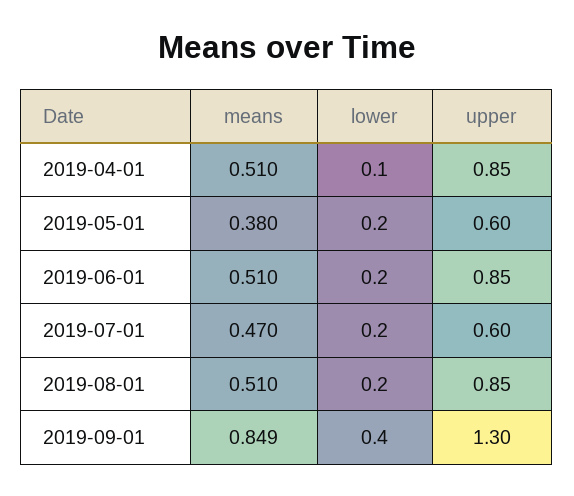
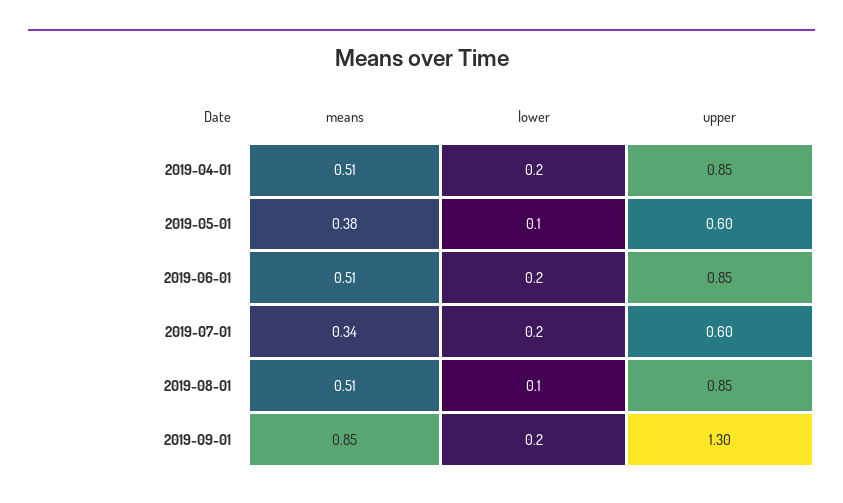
lower, 2019-04-01: 0.1 -> 0.2
lower, 2019-05-01: 0.2 -> 0.1
means, 2019-07-01: 0.47 -> 0.34
lower, 2019-08-01: 0.2 -> 0.1
lower, 2019-09-01: 0.4 -> 0.2

